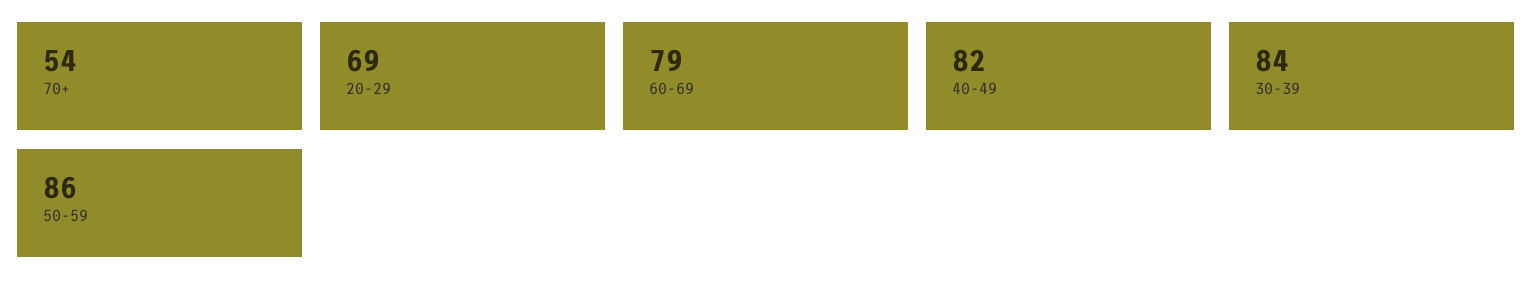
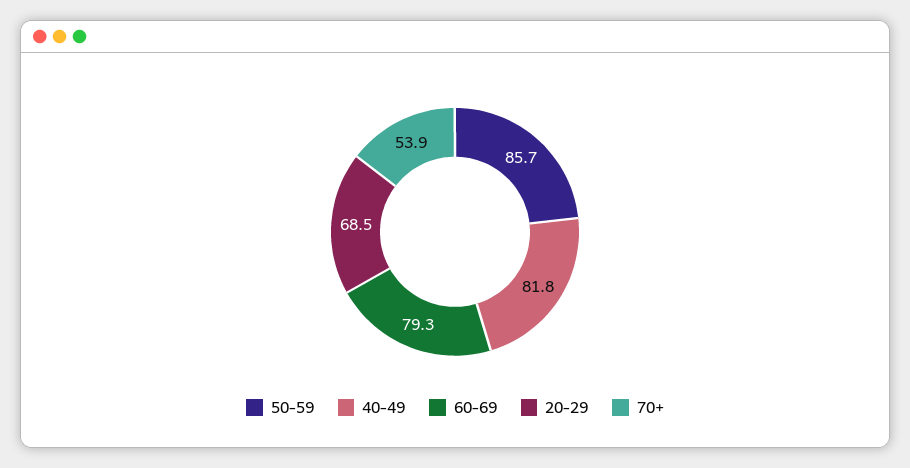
30-39: 84 -> none

